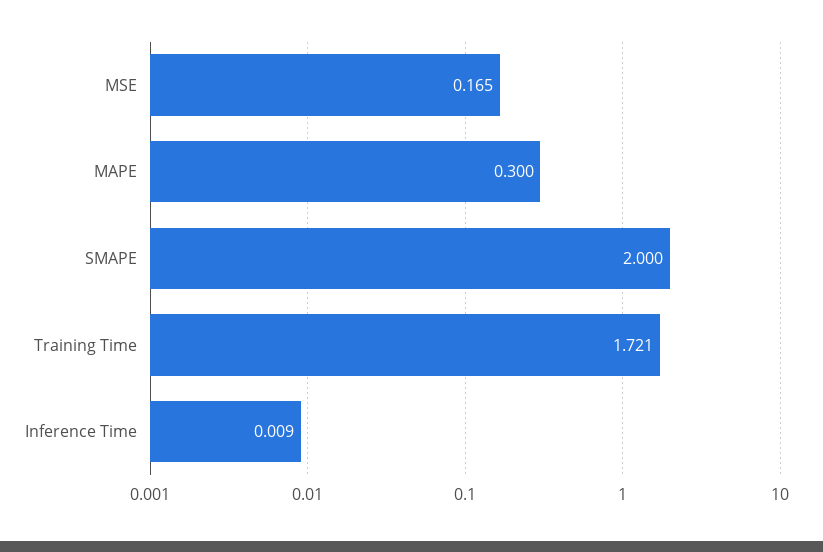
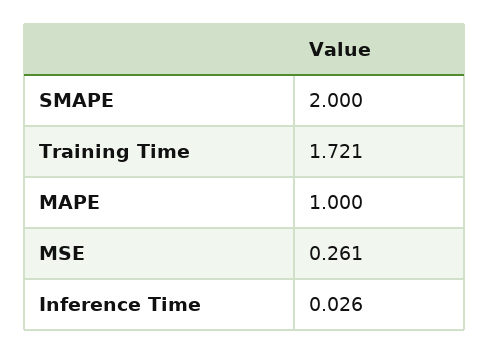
MSE: 0.165 -> 0.261
MAPE: 0.3 -> 1
Inference Time: 0.009 -> 0.026

